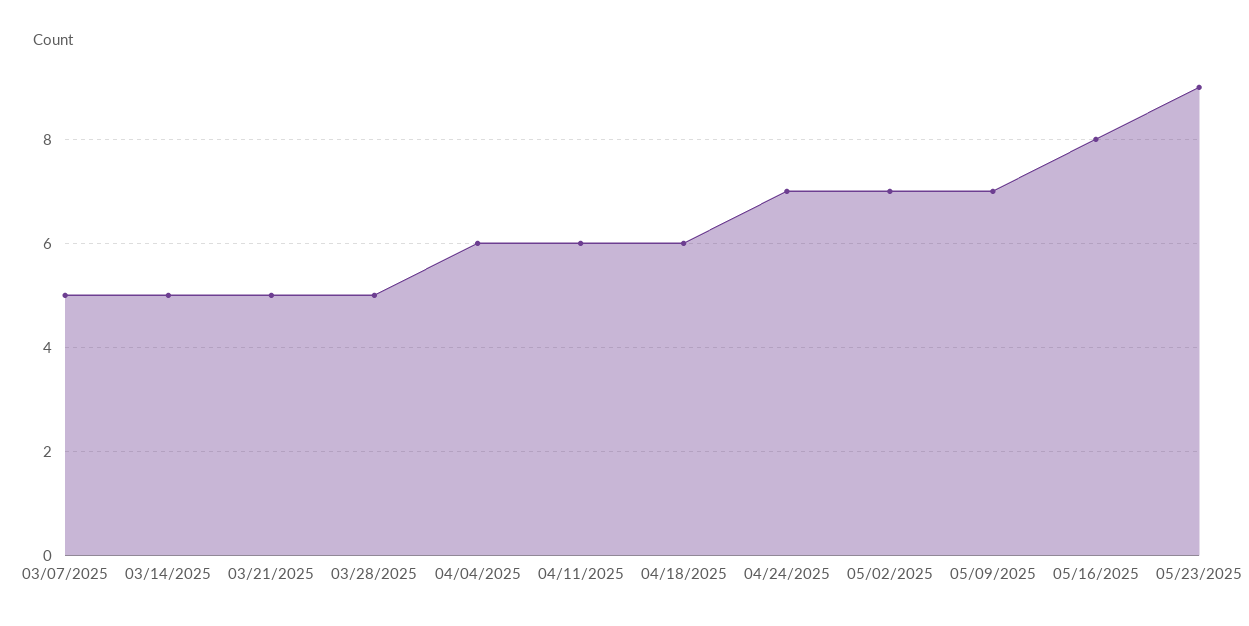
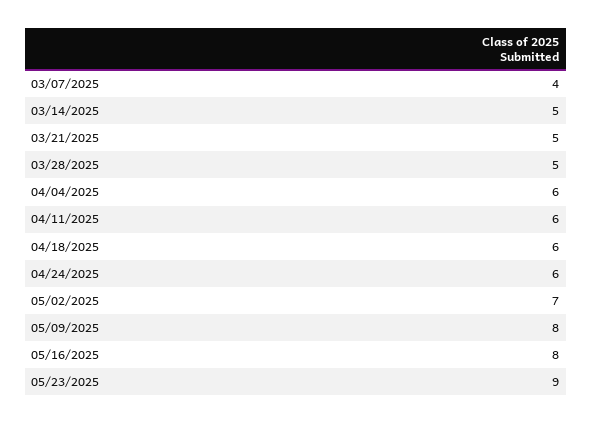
03/07/2025: 5 -> 4
04/24/2025: 7 -> 6
05/09/2025: 7 -> 8

